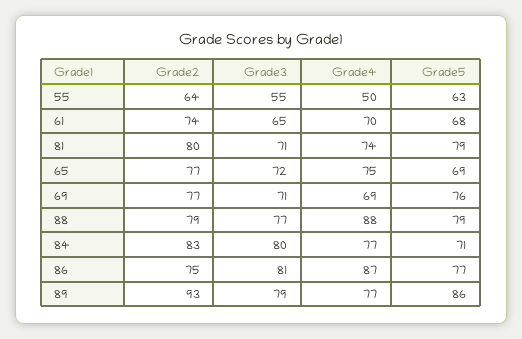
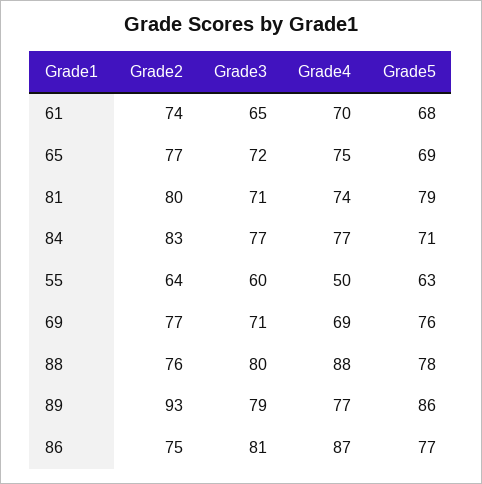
Grade3, 55: 55 -> 60
Grade2, 88: 79 -> 76
Grade3, 88: 77 -> 80
Grade5, 88: 79 -> 78
Grade3, 84: 80 -> 77

